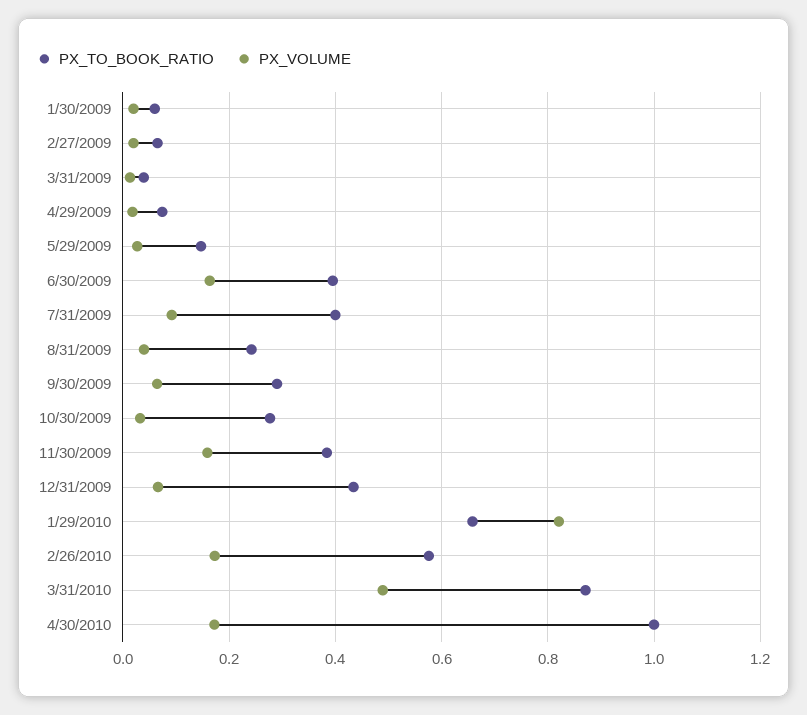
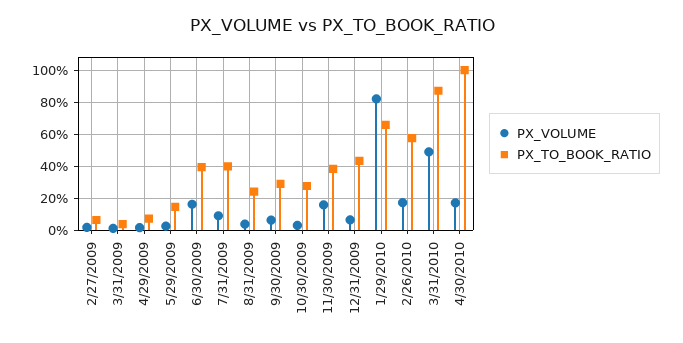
PX_TO_BOOK_RATIO, 1/30/2009: 0.06 -> none
PX_VOLUME, 1/30/2009: 0.02 -> none

